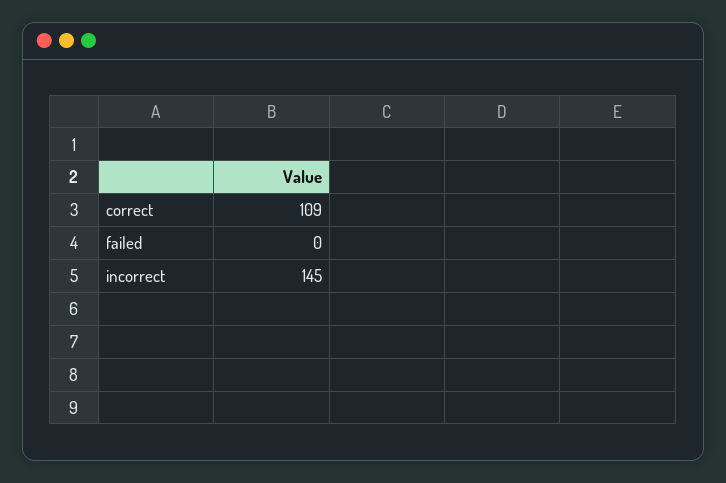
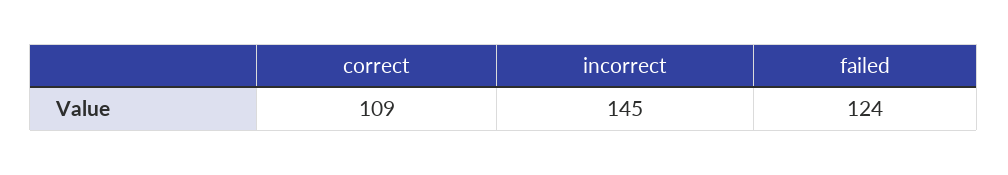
failed: 0 -> 124

